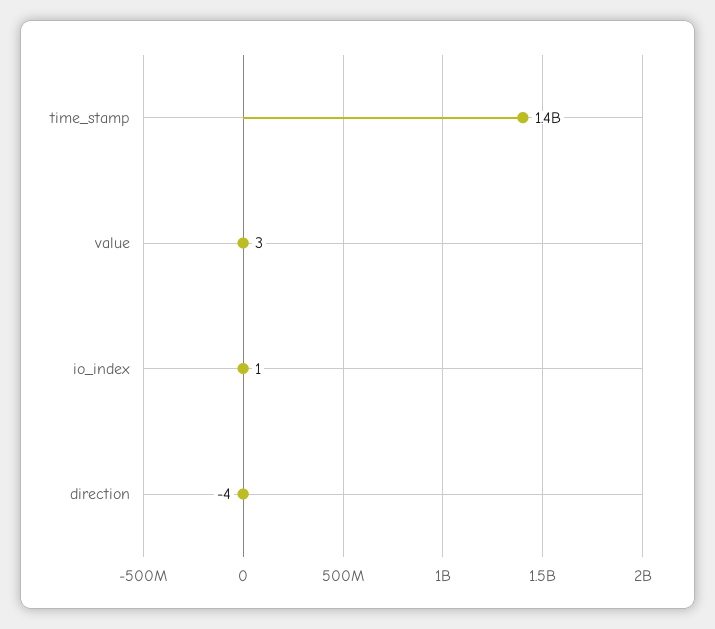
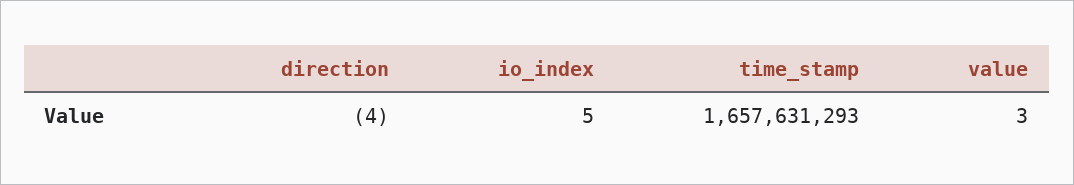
time_stamp: 1400000000 -> 1657631293
io_index: 1 -> 5

